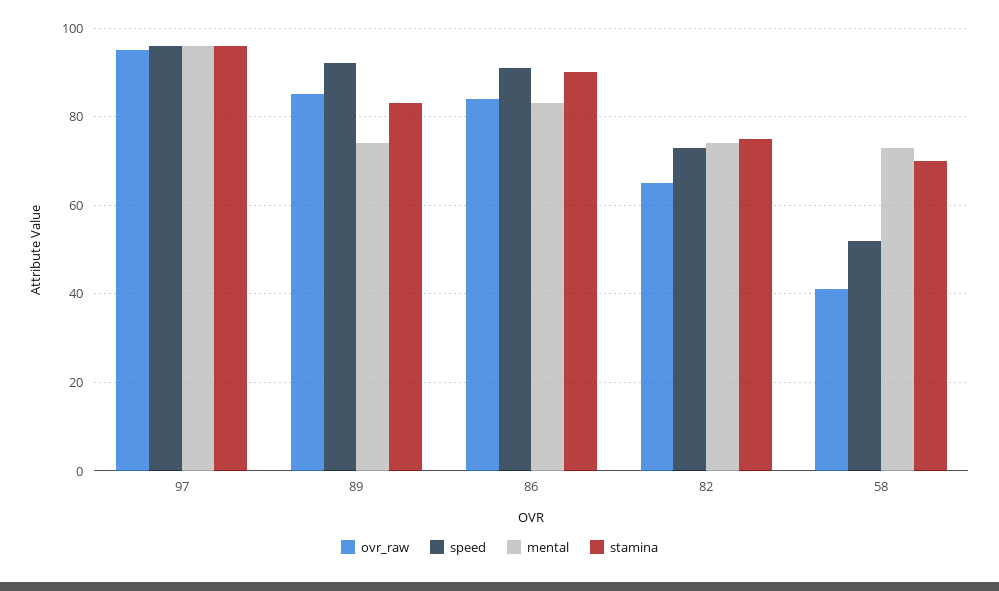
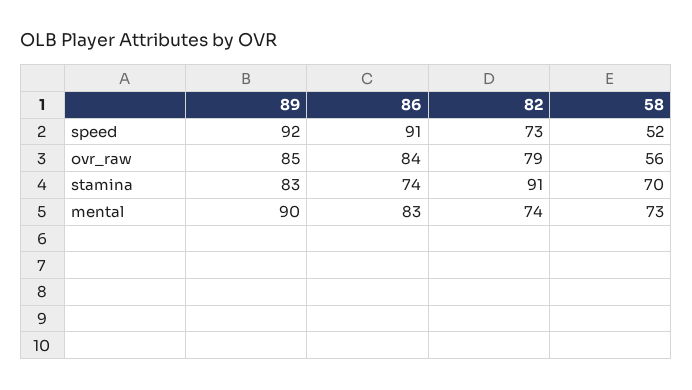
ovr_raw, 97: 95 -> none
speed, 97: 95 -> none
mental, 97: 95 -> none
stamina, 97: 95 -> none
mental, 89: 75 -> 90
stamina, 86: 90 -> 74
ovr_raw, 82: 65 -> 79
stamina, 82: 75 -> 91
ovr_raw, 58: 40 -> 56

